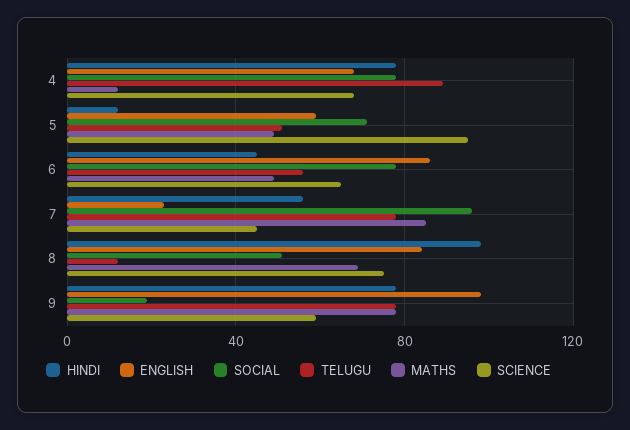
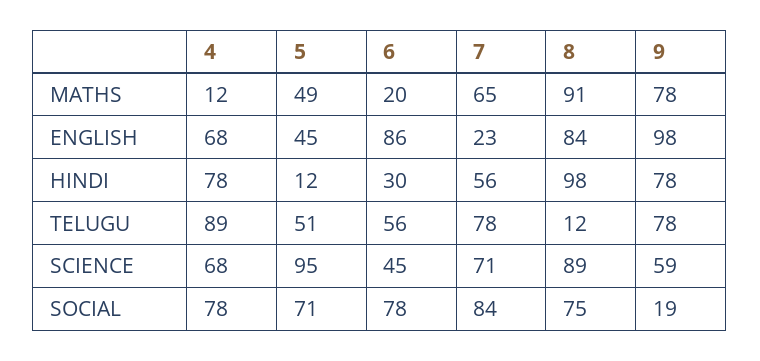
ENGLISH, 5: 60 -> 45
HINDI, 6: 45 -> 30
MATHS, 6: 50 -> 20
SCIENCE, 6: 65 -> 45
SOCIAL, 7: 95 -> 84
MATHS, 7: 85 -> 65
SCIENCE, 7: 45 -> 71
SOCIAL, 8: 50 -> 75
MATHS, 8: 70 -> 91
SCIENCE, 8: 75 -> 89

